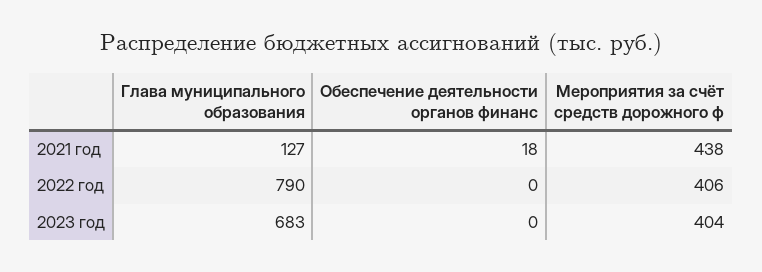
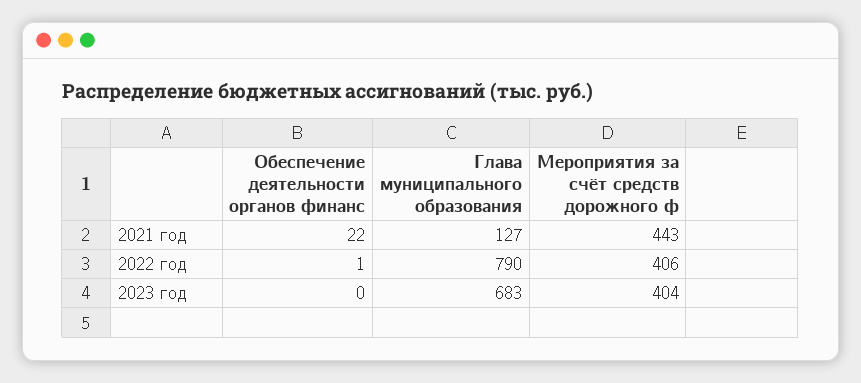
Обеспечение деятельности органов финанс, 2021 год: 18 -> 22
Мероприятия за счёт средств дорожного ф, 2021 год: 438 -> 443
Обеспечение деятельности органов финанс, 2022 год: 0 -> 1

